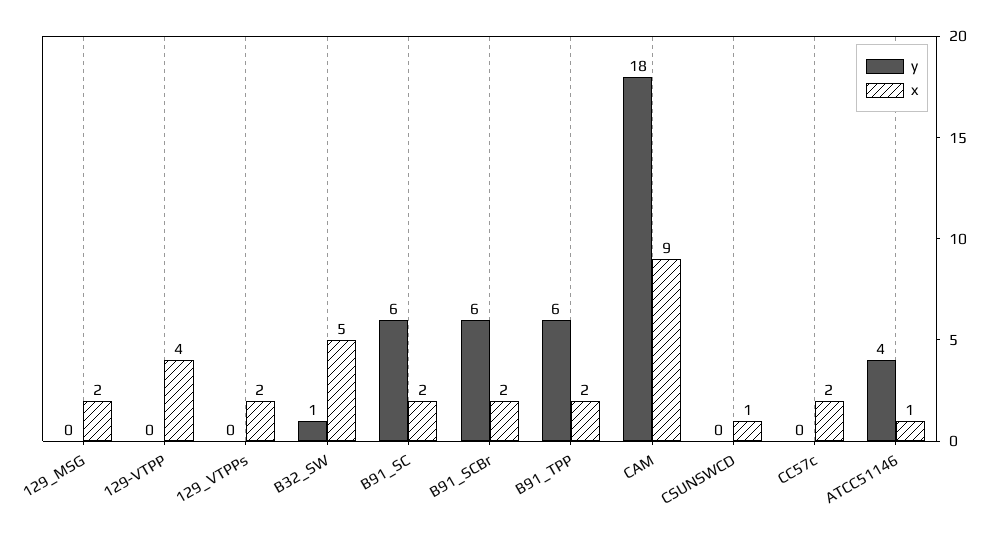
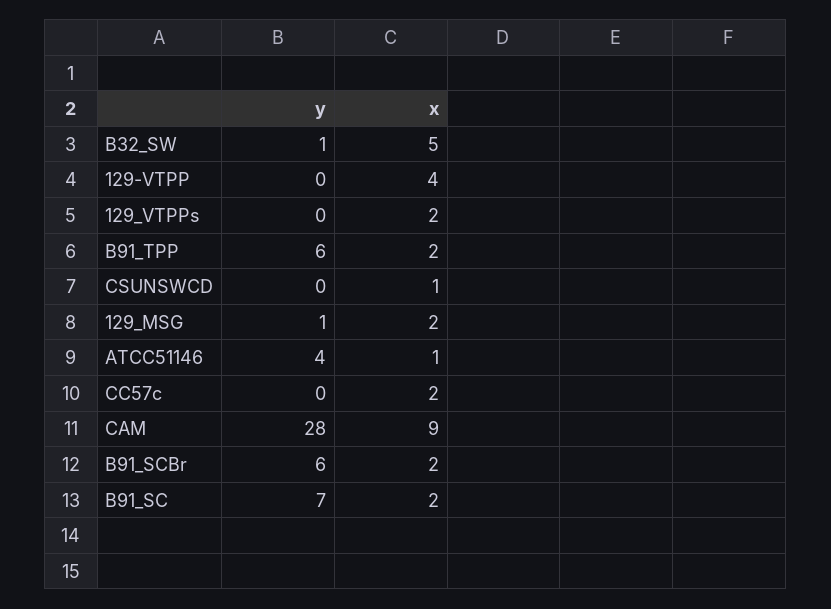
y, 129_MSG: 0 -> 1
y, B91_SC: 6 -> 7
y, CAM: 18 -> 28

